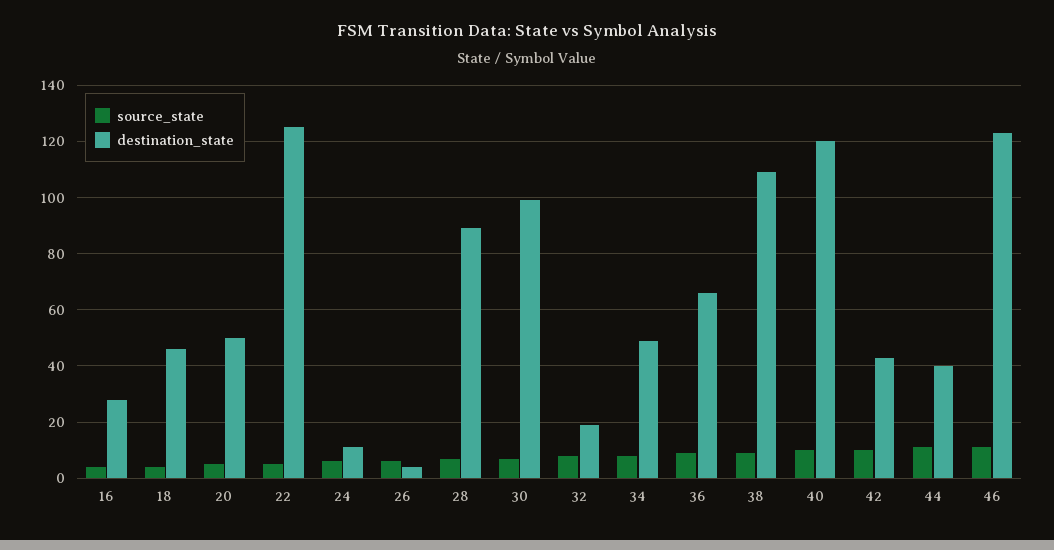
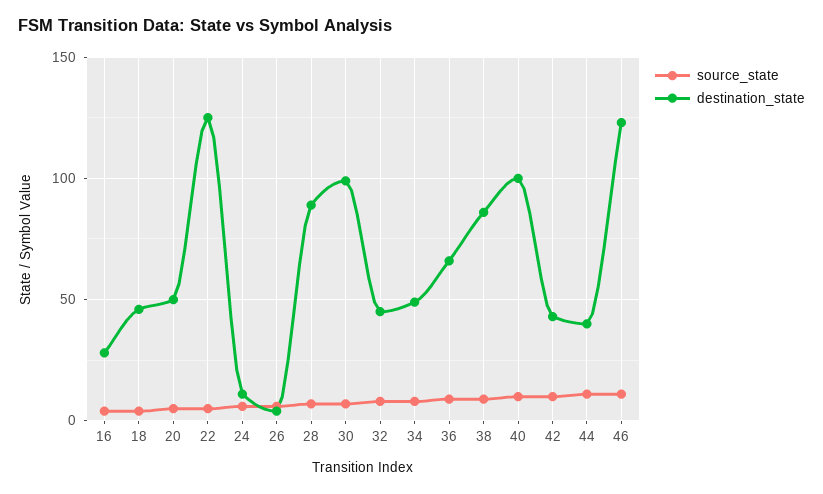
destination_state, 32: 20 -> 45
destination_state, 38: 110 -> 85
destination_state, 40: 120 -> 100

